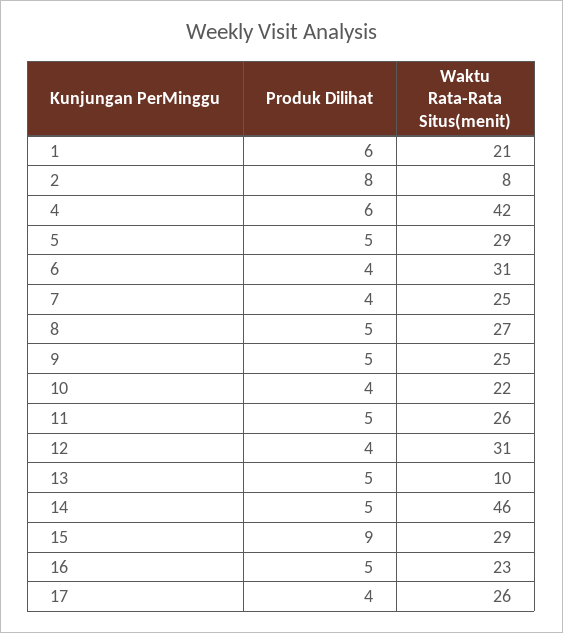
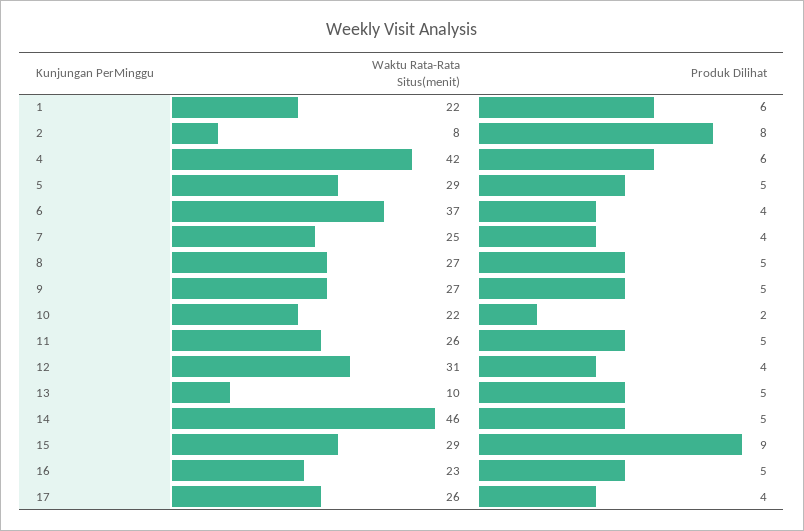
Waktu Rata-Rata Situs(menit), 1: 21 -> 22
Waktu Rata-Rata Situs(menit), 6: 31 -> 37
Waktu Rata-Rata Situs(menit), 9: 25 -> 27
Produk Dilihat, 10: 4 -> 2

